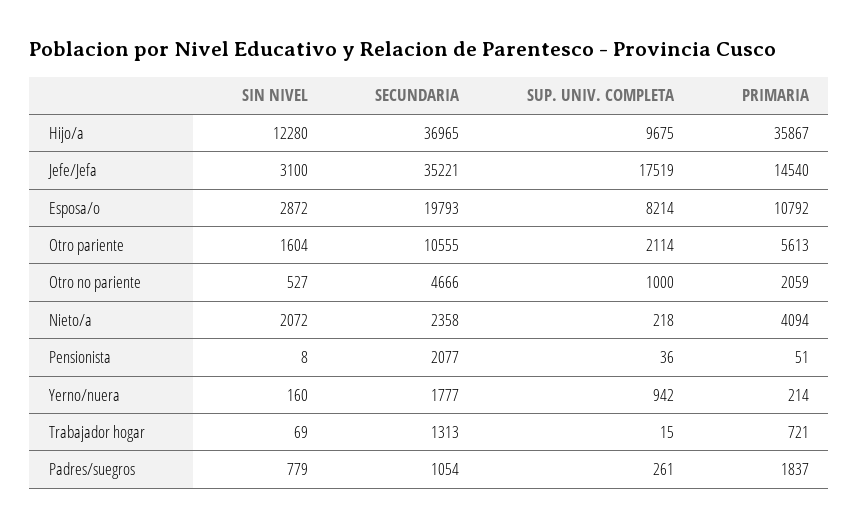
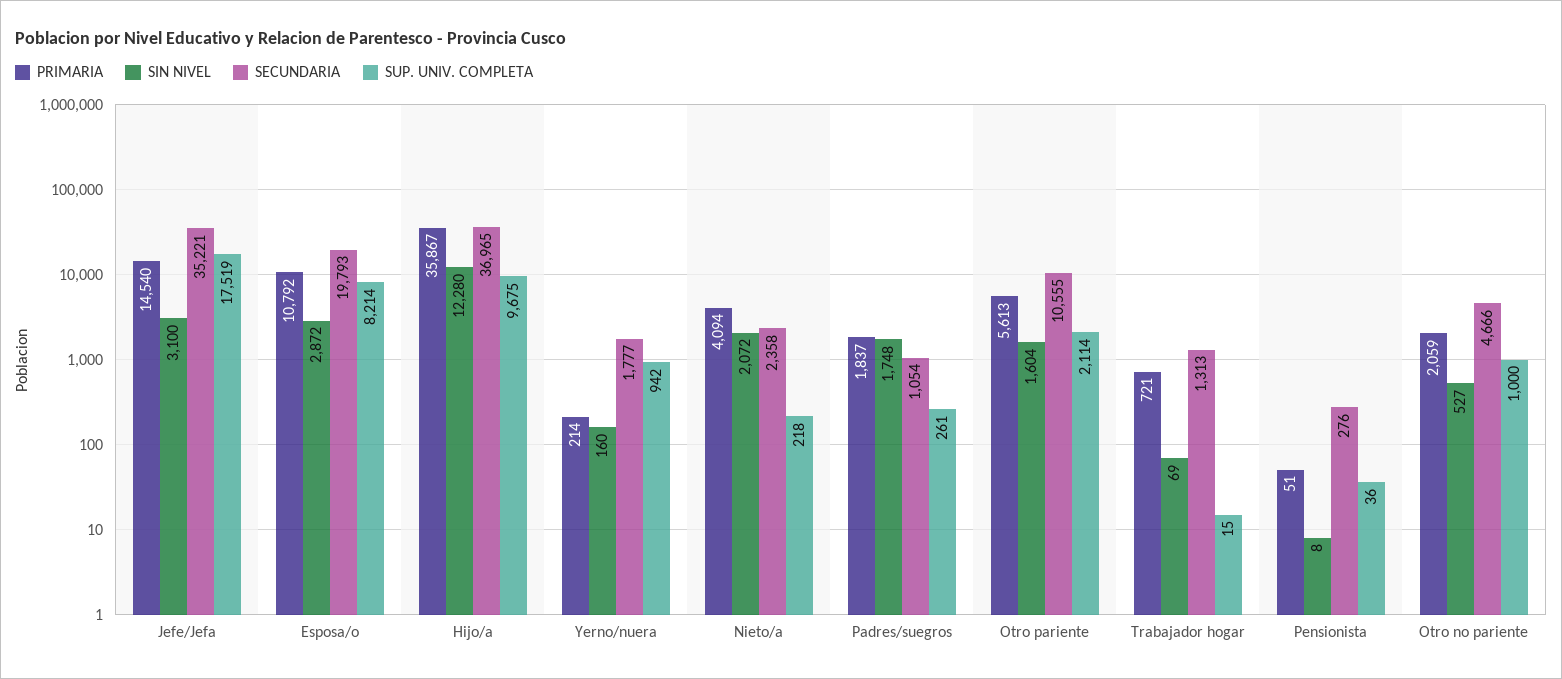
SECUNDARIA, Pensionista: 2077 -> 276
SIN NIVEL, Padres/suegros: 779 -> 1748

